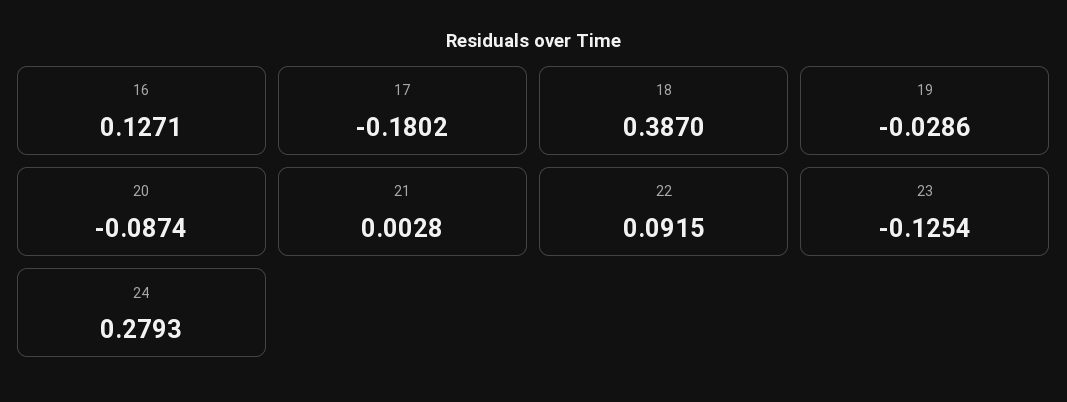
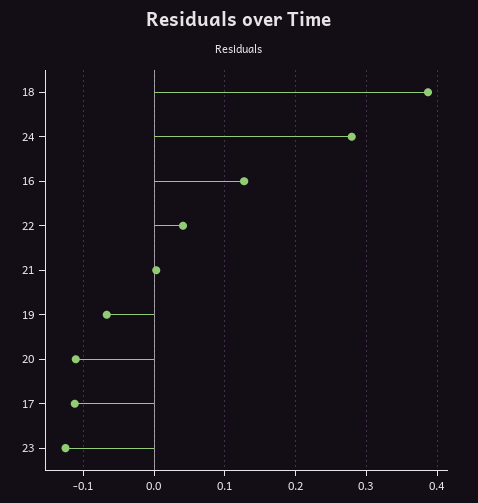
17: -0.1802 -> -0.11
19: -0.0286 -> -0.07
20: -0.0874 -> -0.11
22: 0.0915 -> 0.04

